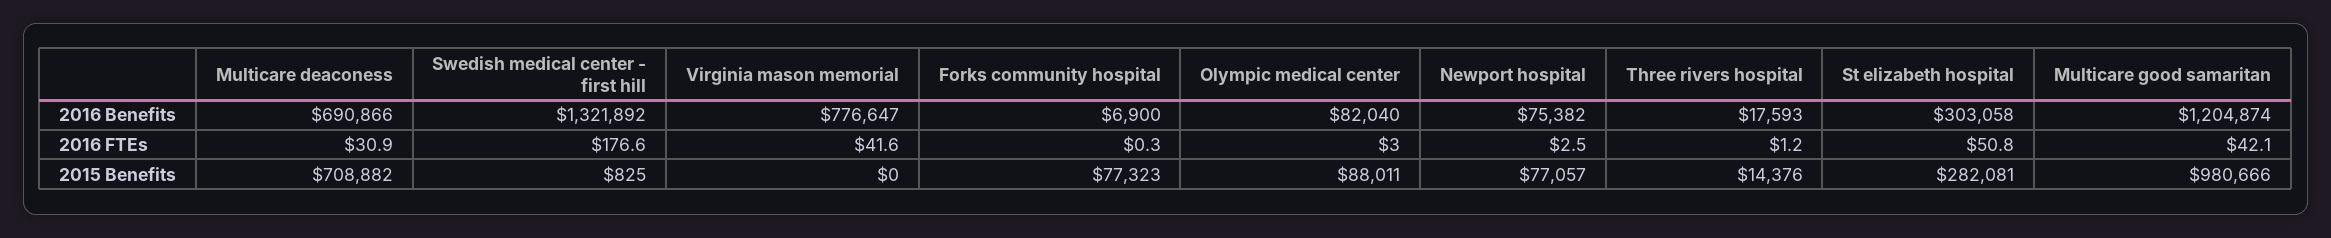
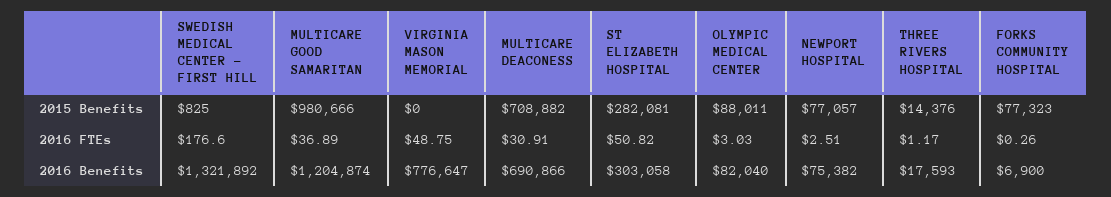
Virginia mason memorial, 2016 FTEs: 41.6 -> 48.75
Multicare good samaritan, 2016 FTEs: 42.1 -> 36.89

